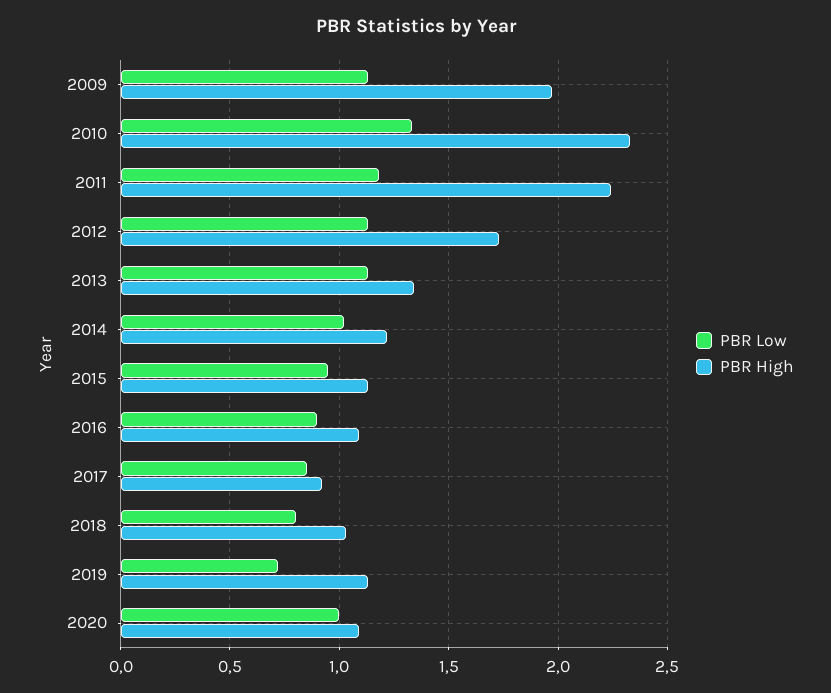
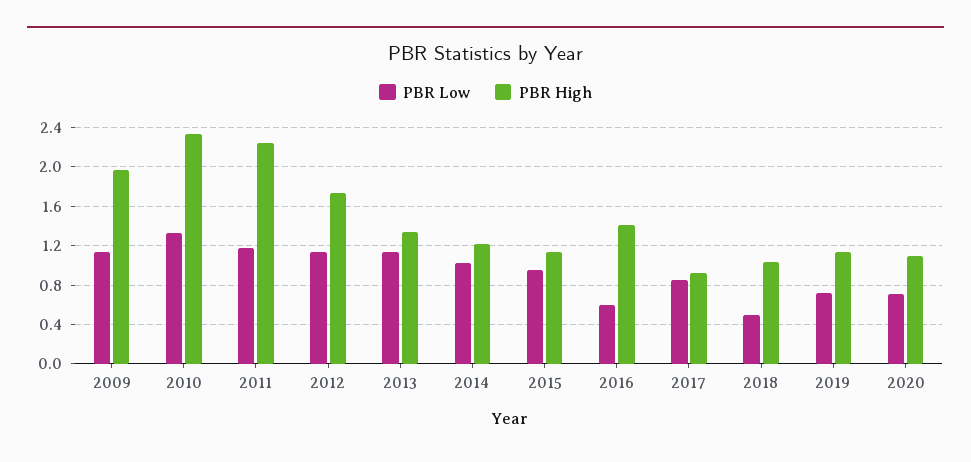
PBR Low, 2016: 0.9 -> 0.6
PBR High, 2016: 1.1 -> 1.4
PBR Low, 2018: 0.8 -> 0.5
PBR Low, 2020: 1 -> 0.7

